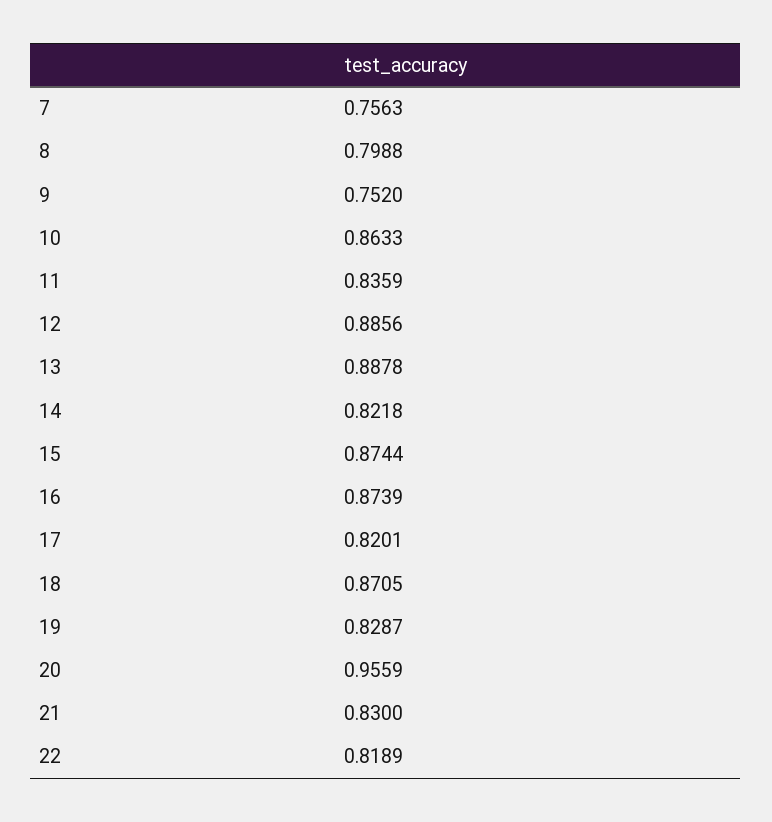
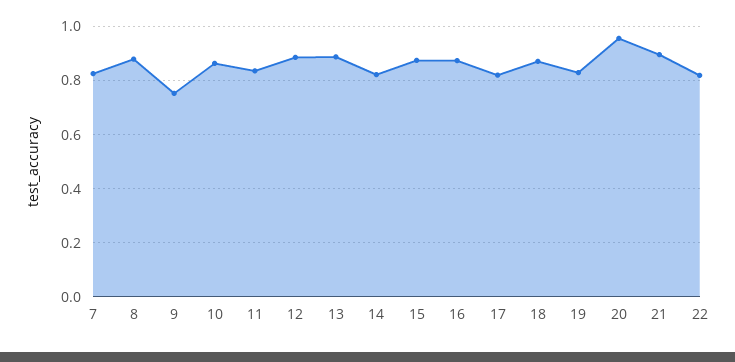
7: 0.7563 -> 0.825
8: 0.7988 -> 0.875
21: 0.83 -> 0.9

